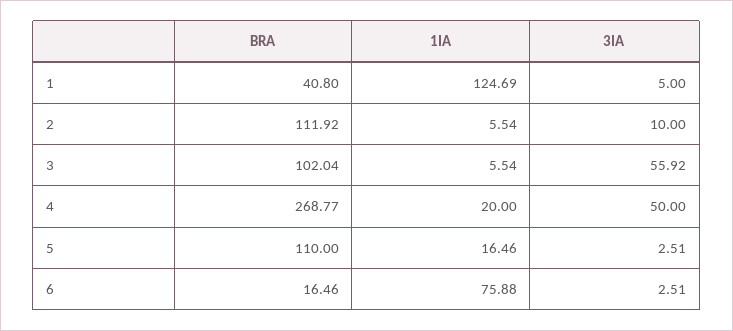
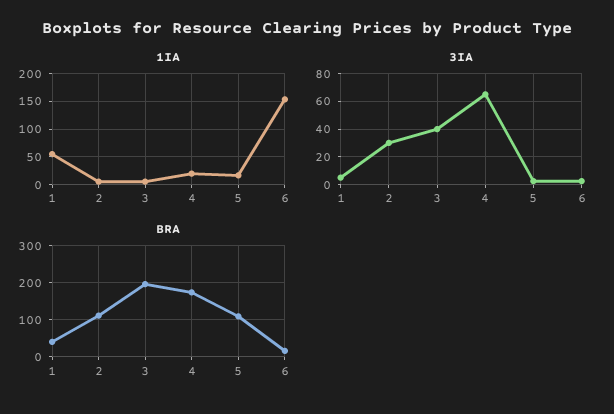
1IA, 1: 124.69 -> 50
3IA, 2: 10 -> 30
BRA, 3: 102.04 -> 200
3IA, 3: 55.92 -> 40
BRA, 4: 268.77 -> 180
3IA, 4: 50 -> 65
1IA, 6: 75.88 -> 150

